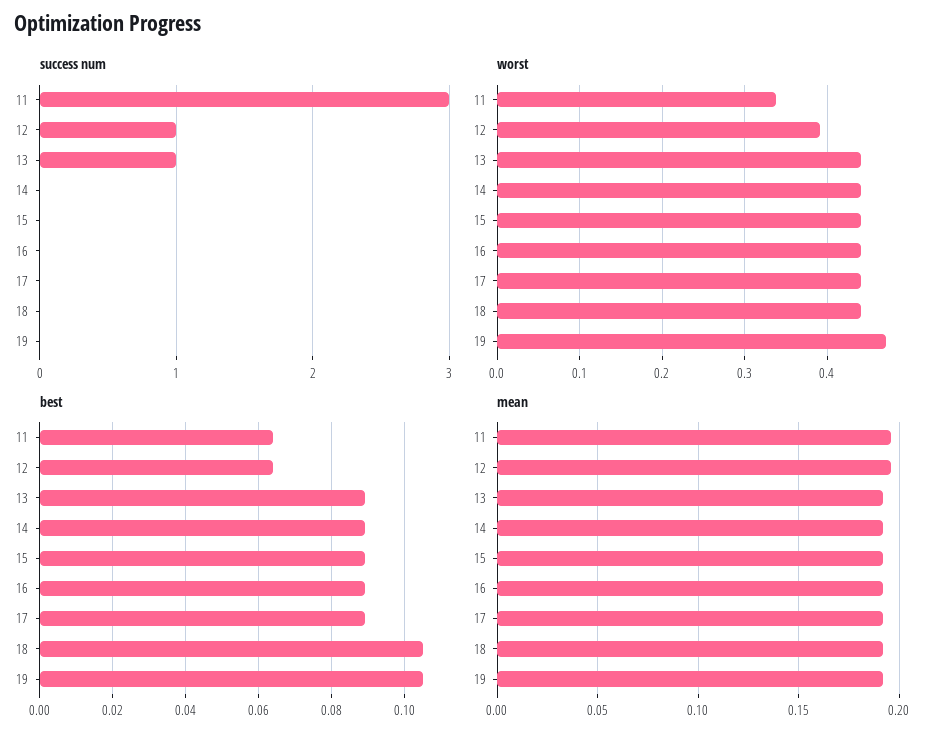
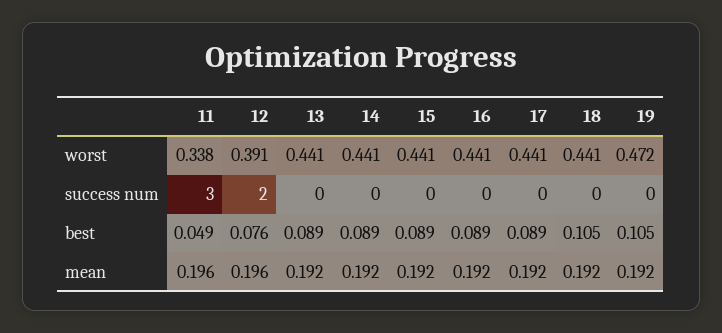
success num, 12: 1 -> 2
success num, 13: 1 -> 0
best, 11: 0.065 -> 0.049
best, 12: 0.065 -> 0.076

